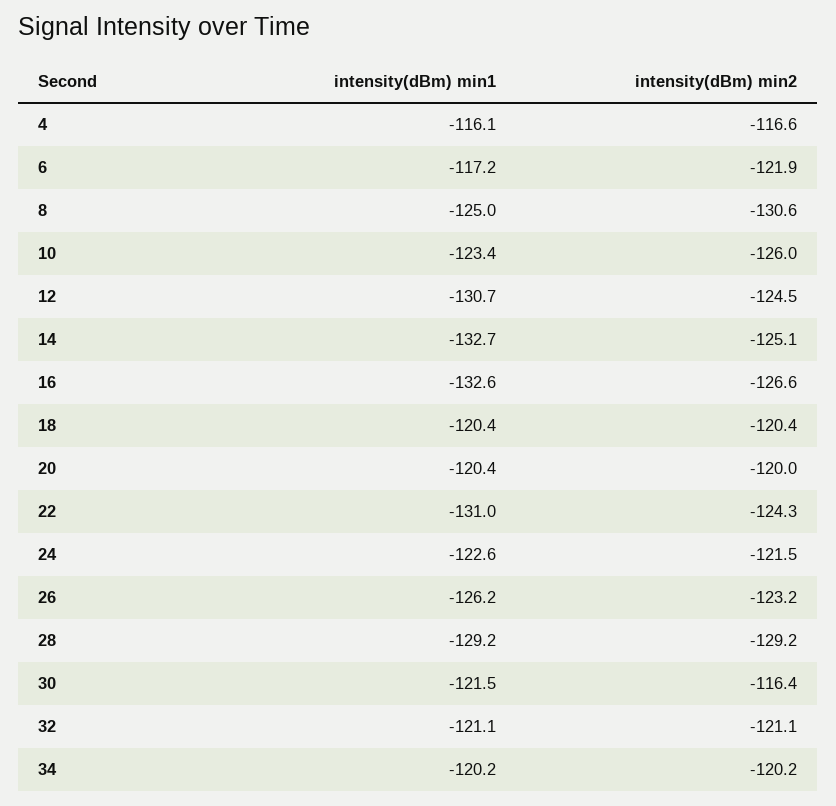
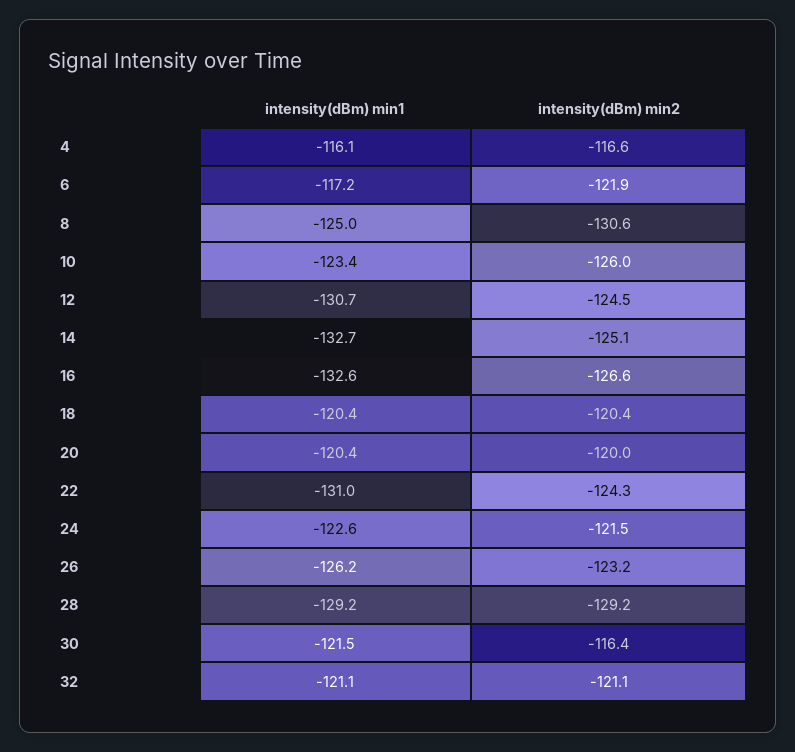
intensity(dBm) min1, 34: -120.2 -> none
intensity(dBm) min2, 34: -120.2 -> none

